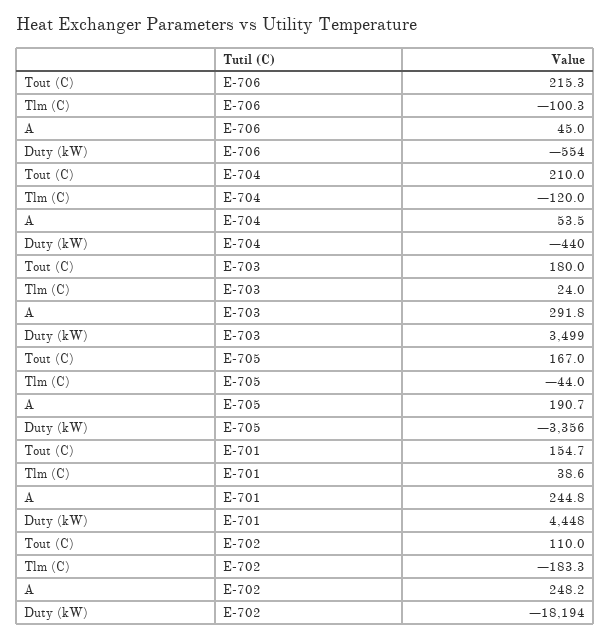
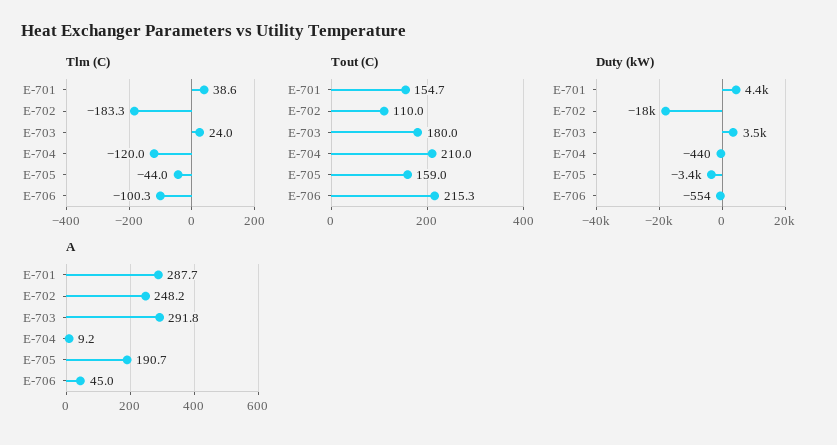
A, E-704: 53.5 -> 9.2
Tout (C), E-705: 167 -> 159
A, E-701: 244.8 -> 287.7

